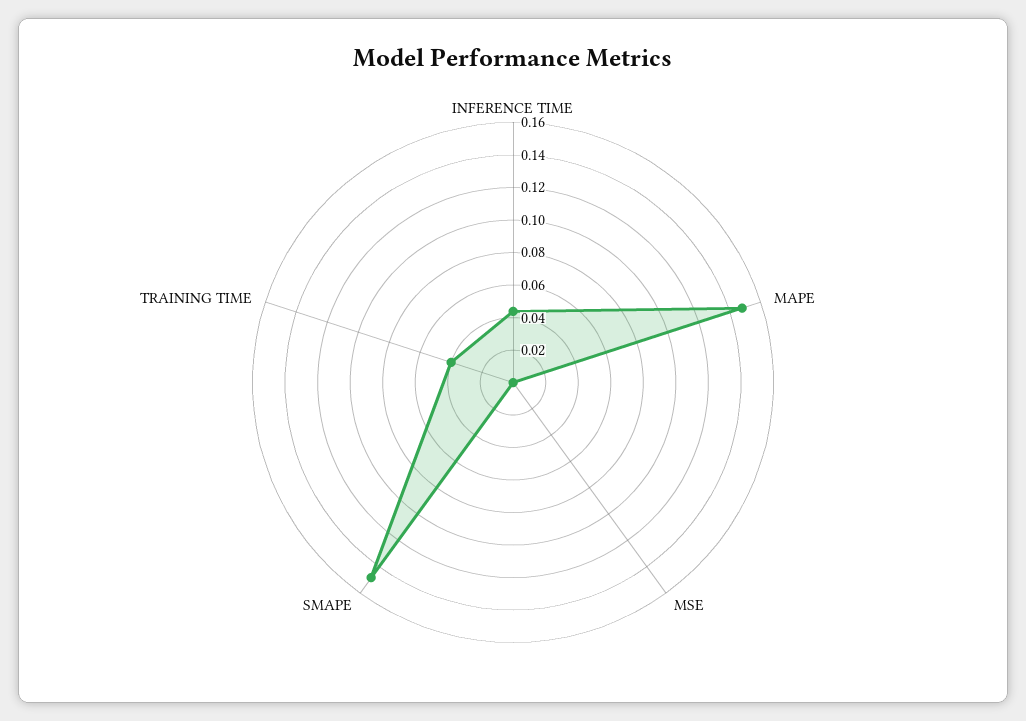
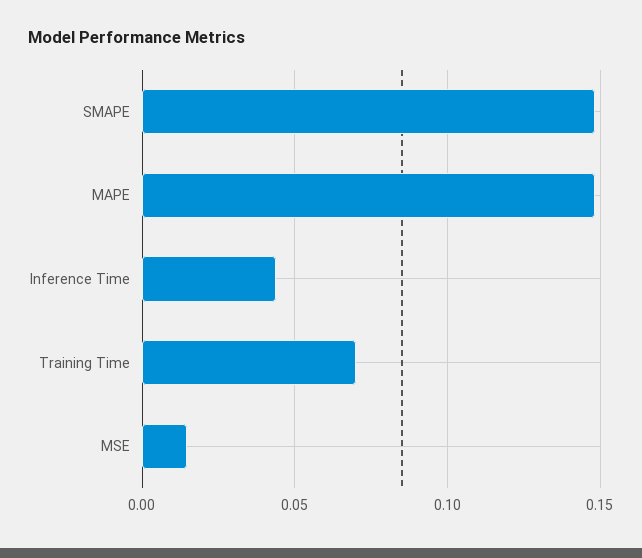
MSE: 0 -> 0.015
TRAINING TIME: 0.04 -> 0.07

